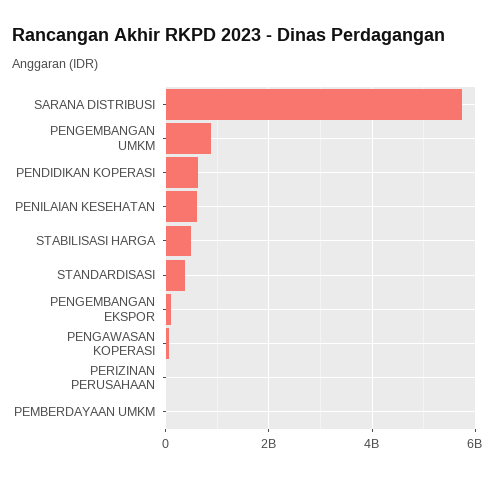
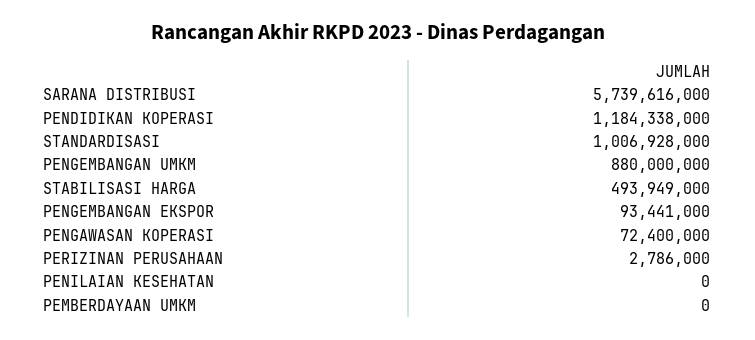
PENDIDIKAN KOPERASI: 600000000 -> 1184338000
PENILAIAN KESEHATAN: 600000000 -> 0
STANDARDISASI: 400000000 -> 1006928000

